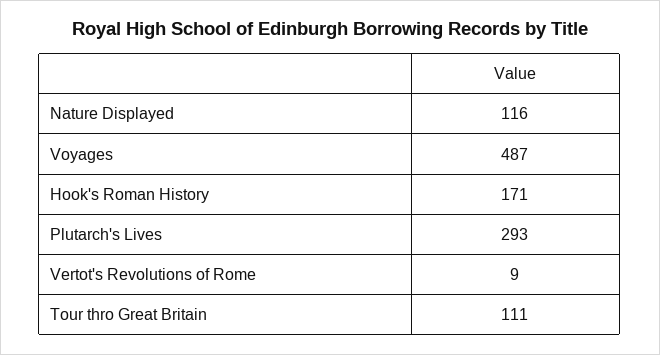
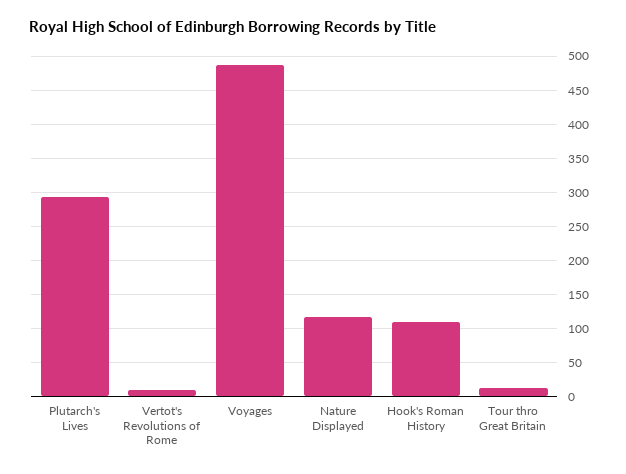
Hook's Roman History: 171 -> 110
Tour thro Great Britain: 111 -> 10

